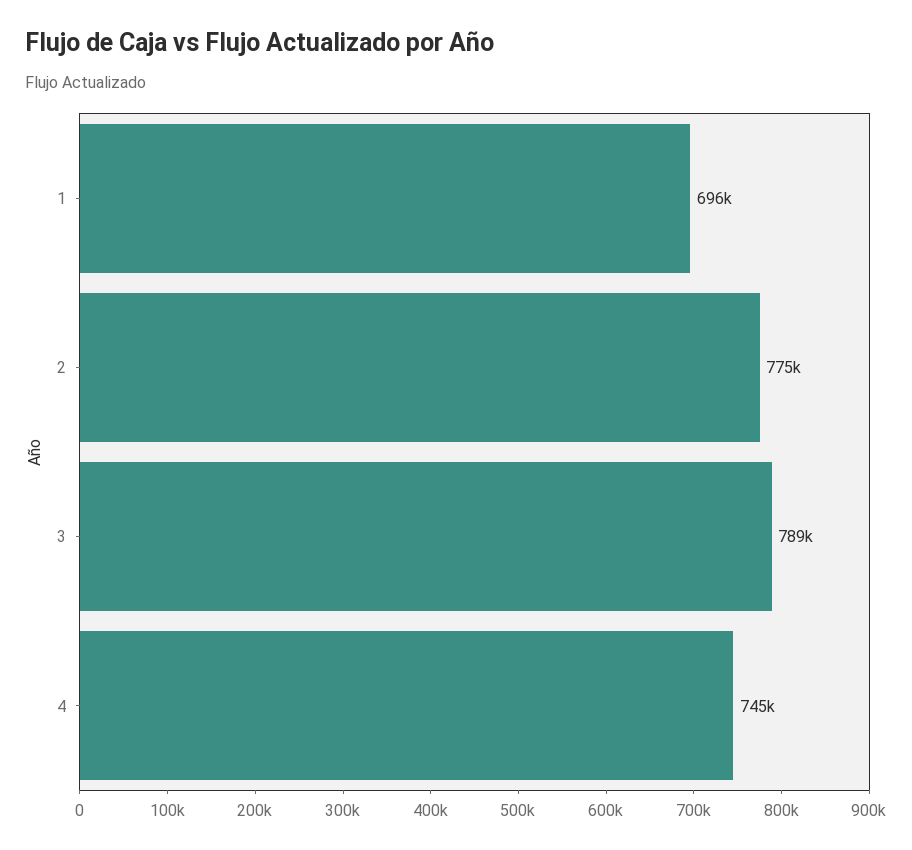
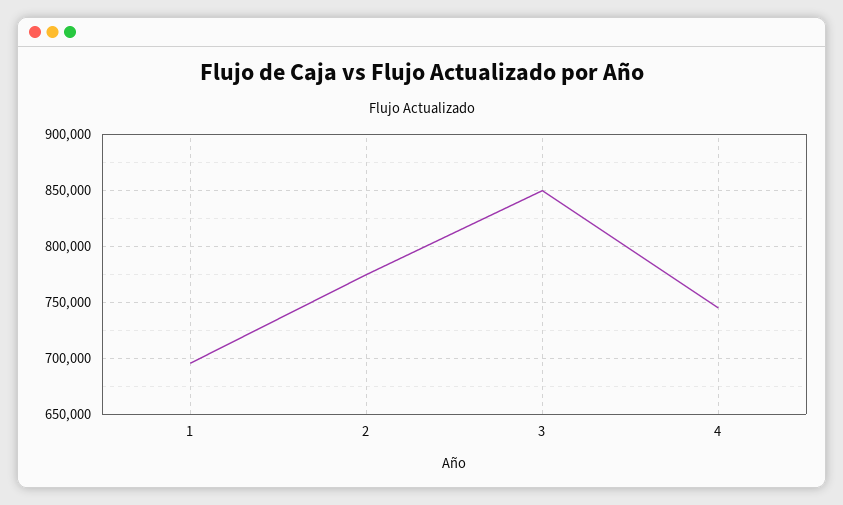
3: 789000 -> 850000

